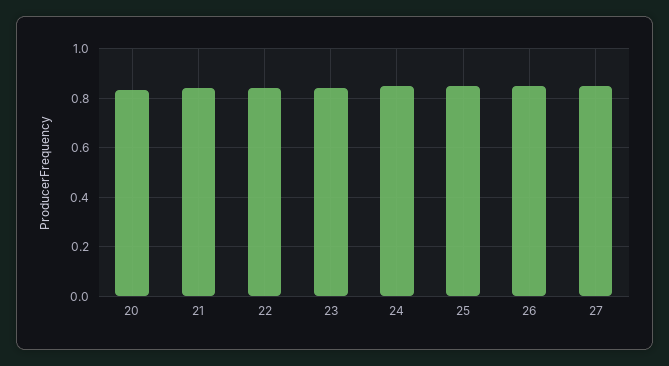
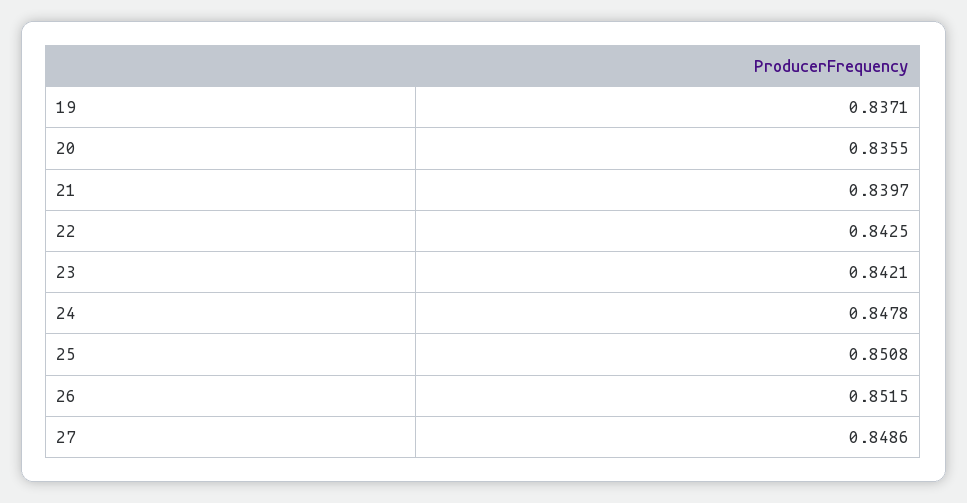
19: none -> 0.8371

